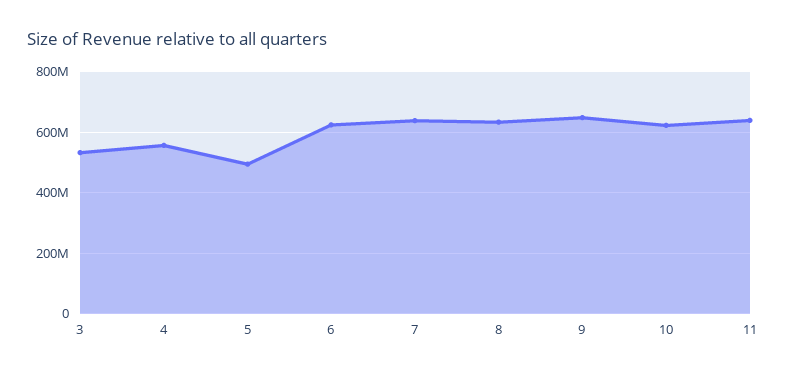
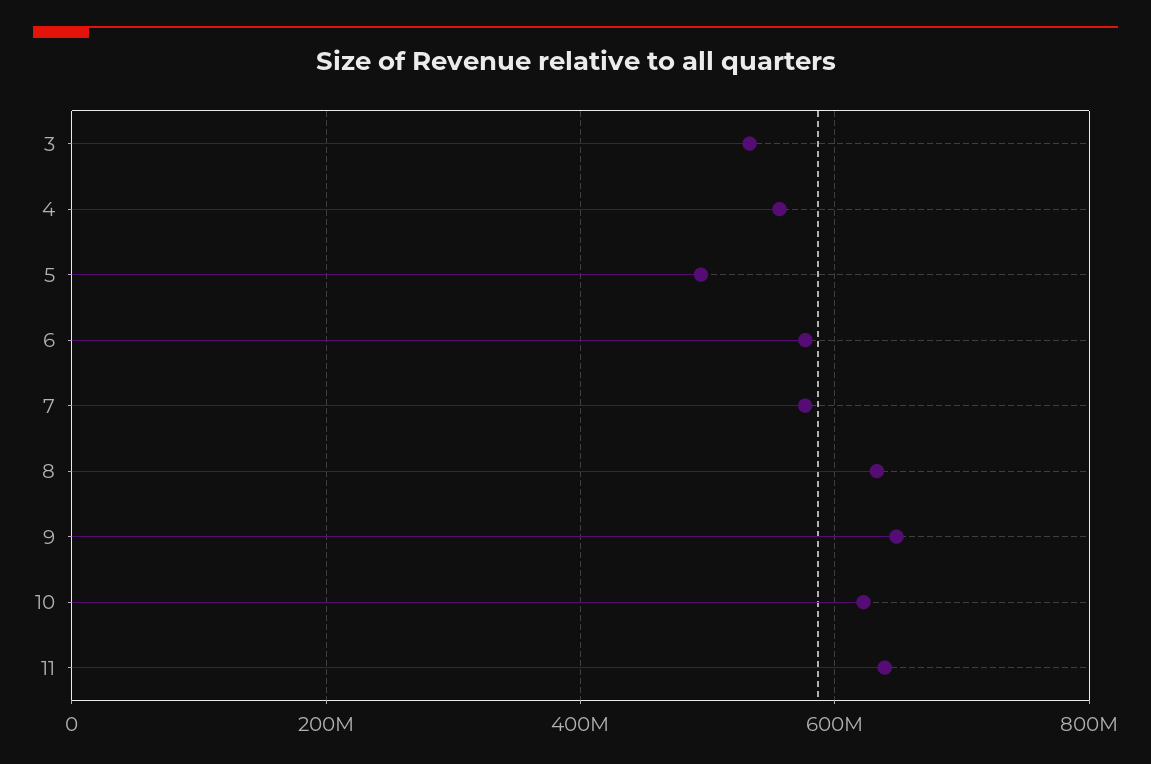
6: 620000000 -> 580000000
7: 640000000 -> 580000000

